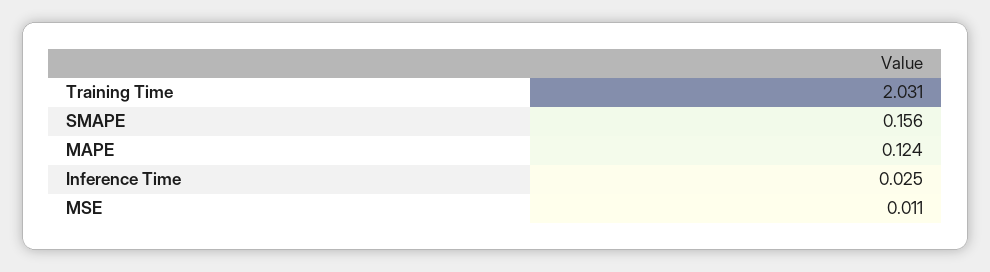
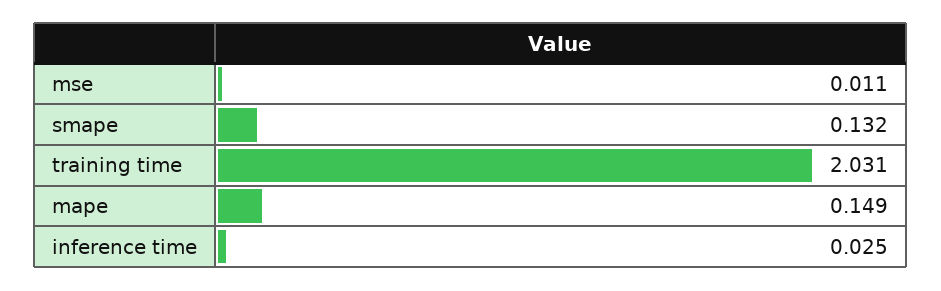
SMAPE: 0.156 -> 0.132
MAPE: 0.124 -> 0.149

